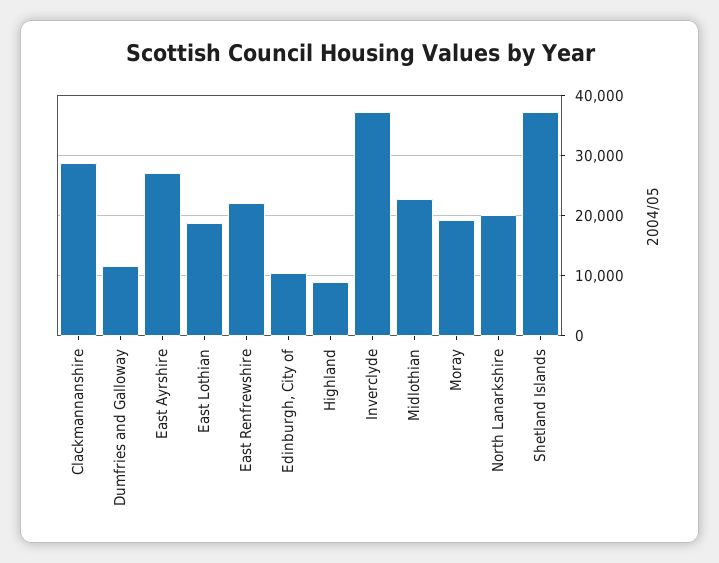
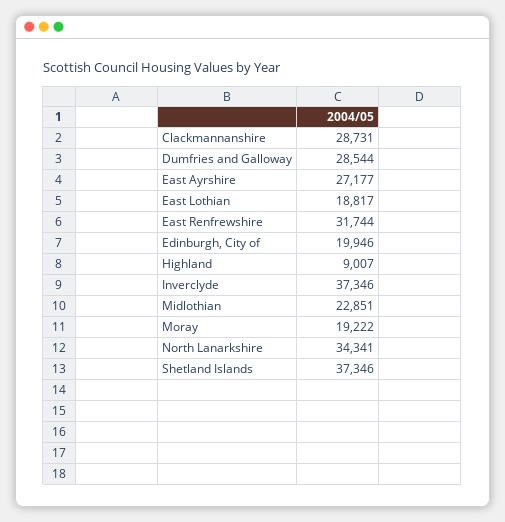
Dumfries and Galloway: 12000 -> 28544
East Renfrewshire: 22000 -> 31744
Edinburgh, City of: 10000 -> 19946
North Lanarkshire: 20000 -> 34341

